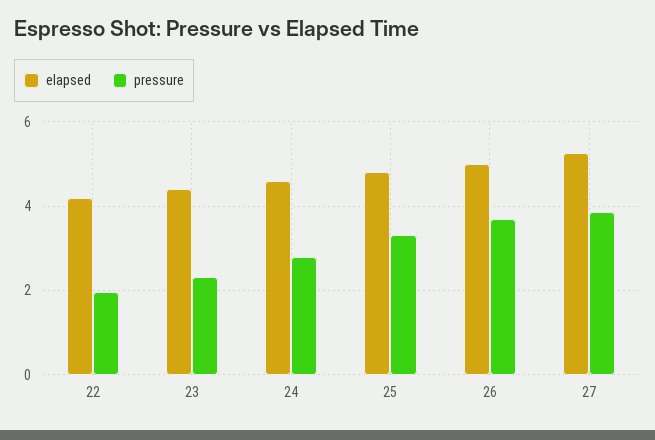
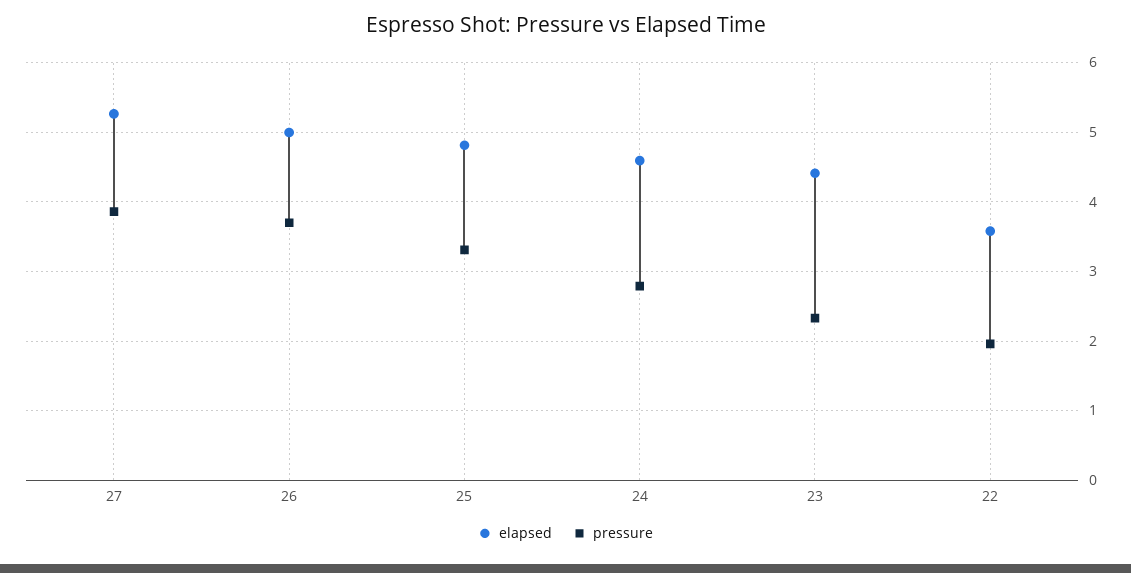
elapsed, 22: 4.2 -> 3.6

